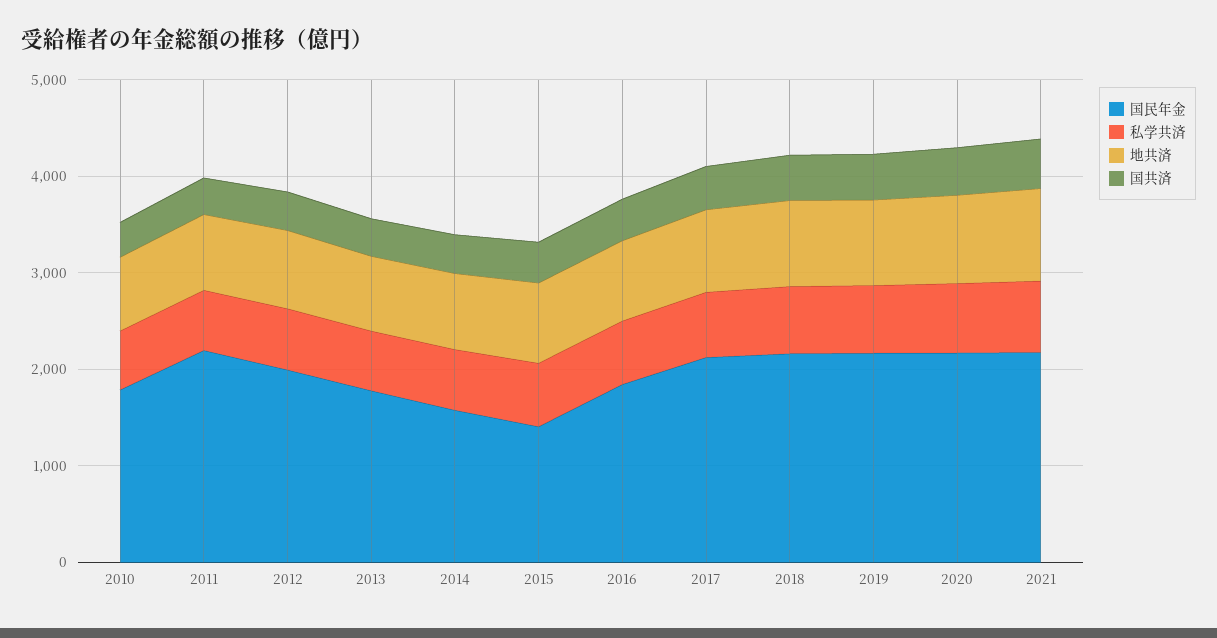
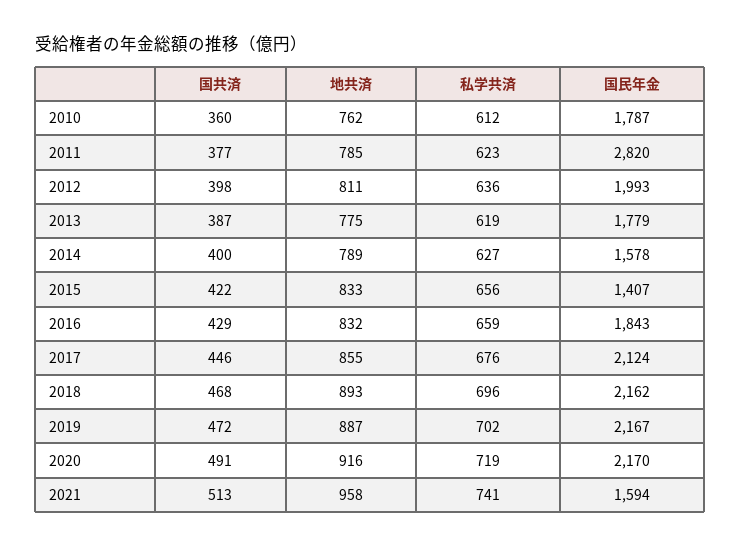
国民年金, 2011: 2200 -> 2820
国民年金, 2021: 2200 -> 1594

